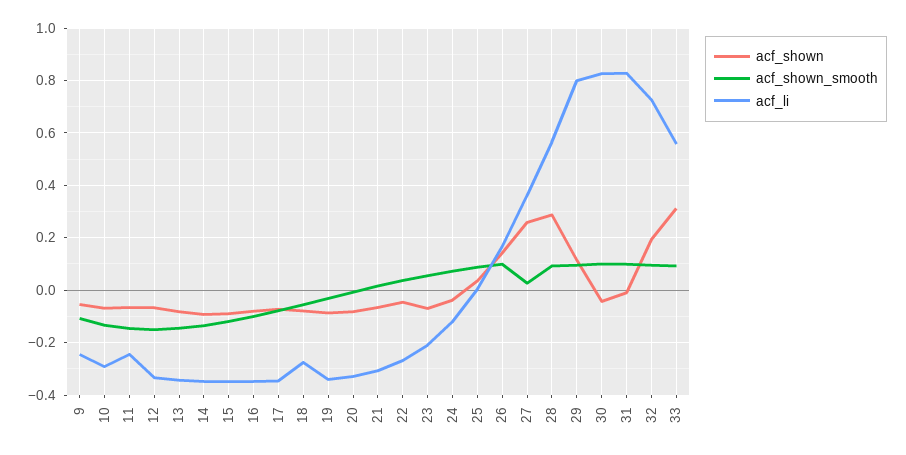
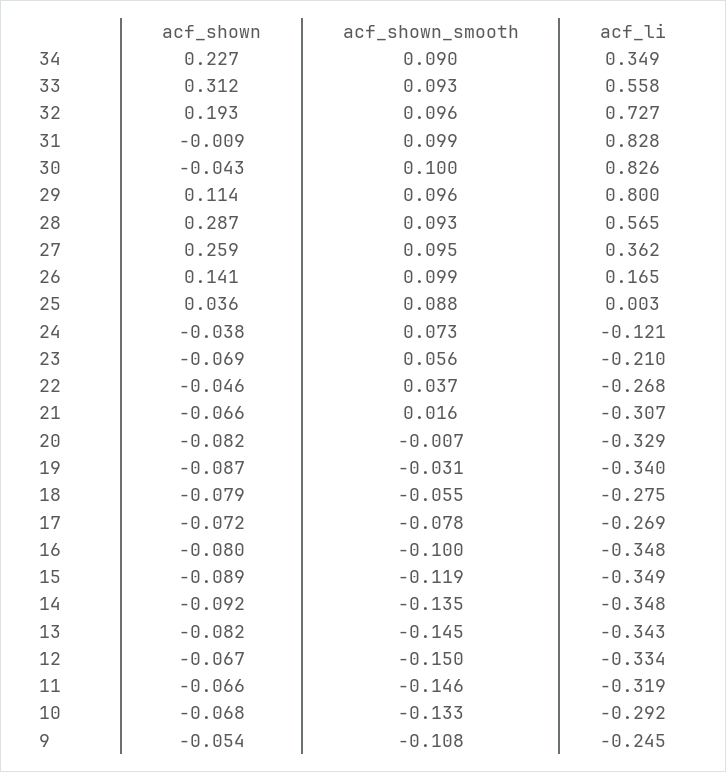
acf_li, 11: -0.25 -> -0.319
acf_li, 17: -0.35 -> -0.269
acf_shown_smooth, 27: 0.025 -> 0.095
acf_shown, 34: none -> 0.227
acf_shown_smooth, 34: none -> 0.09
acf_li, 34: none -> 0.349

